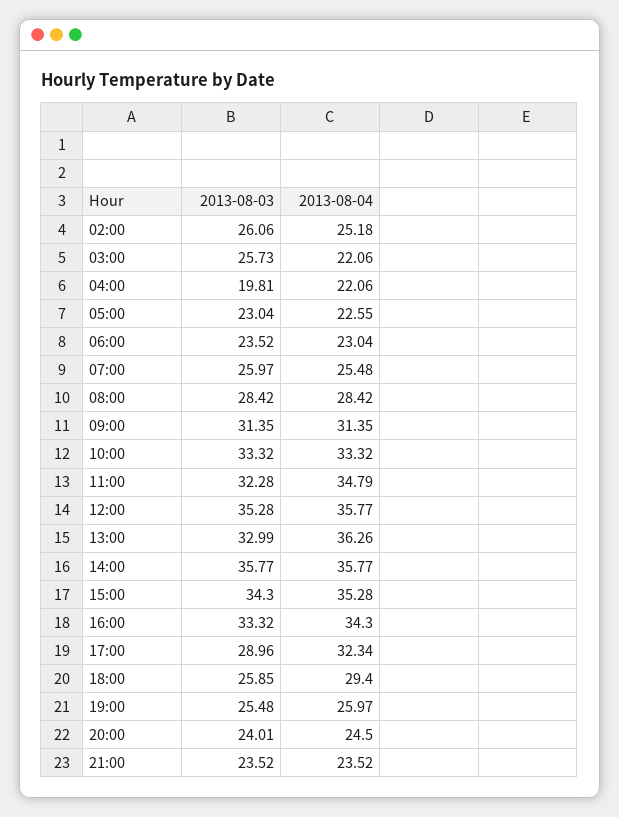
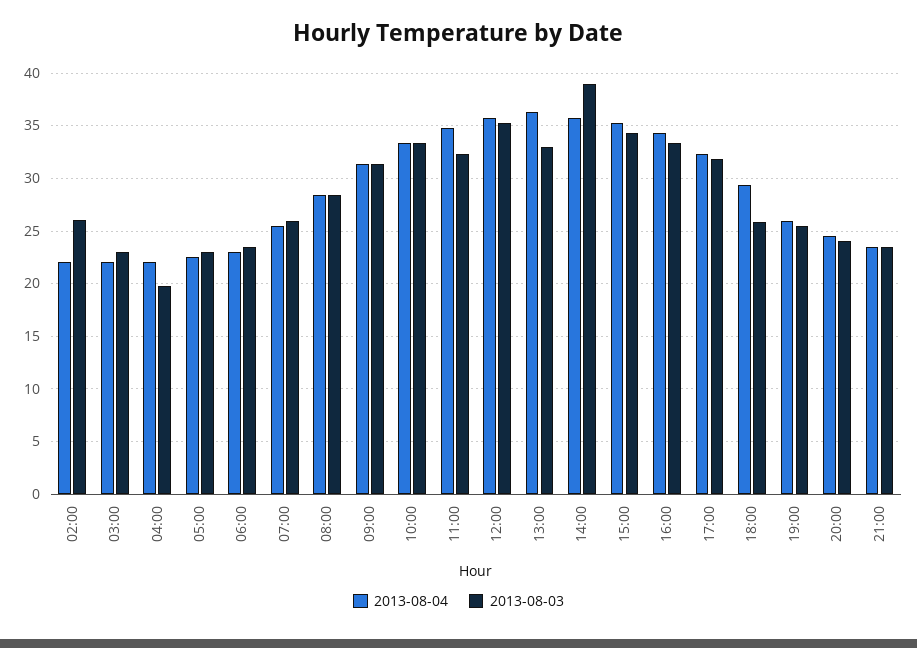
2013-08-04, 02:00: 25.18 -> 22
2013-08-03, 03:00: 25.73 -> 23
2013-08-03, 14:00: 35.77 -> 39
2013-08-03, 17:00: 28.96 -> 32

